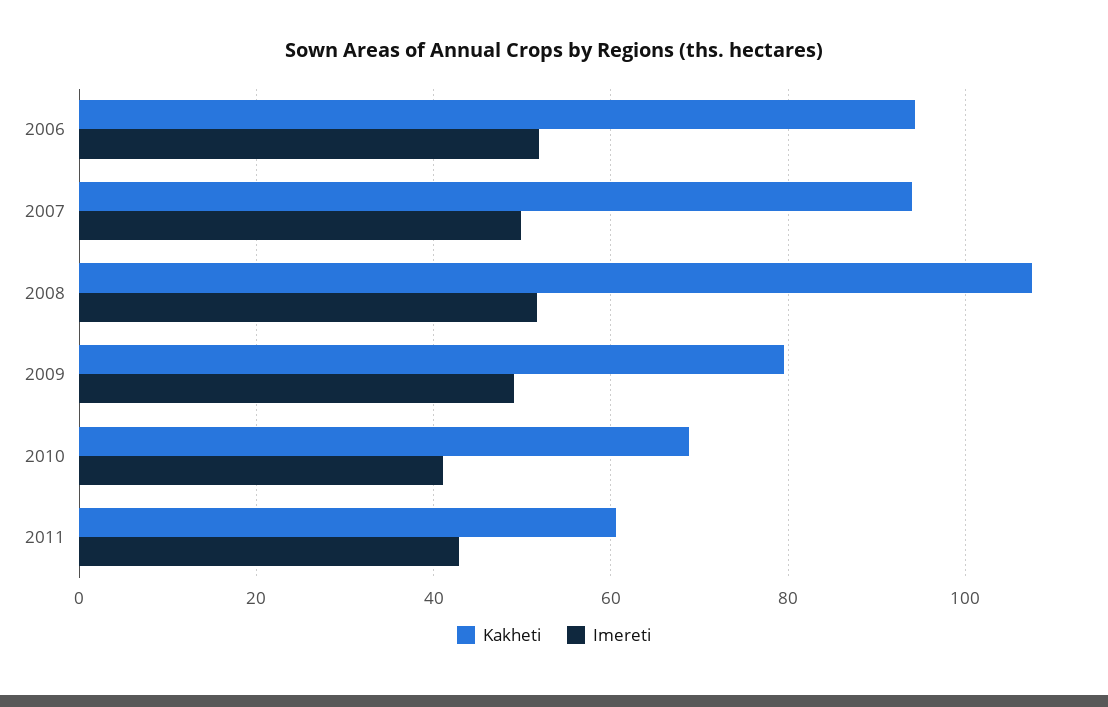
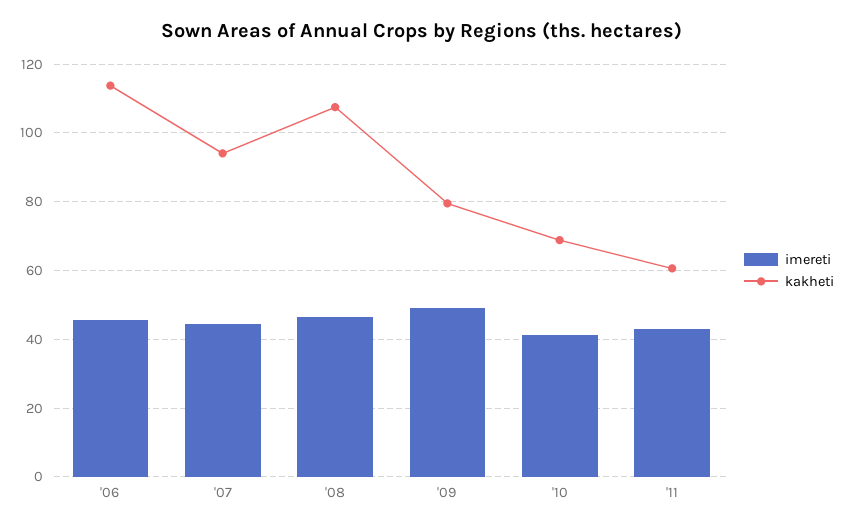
Kakheti, 2006: 94 -> 114
Imereti, 2006: 52 -> 46
Imereti, 2007: 50 -> 44
Imereti, 2008: 52 -> 46

